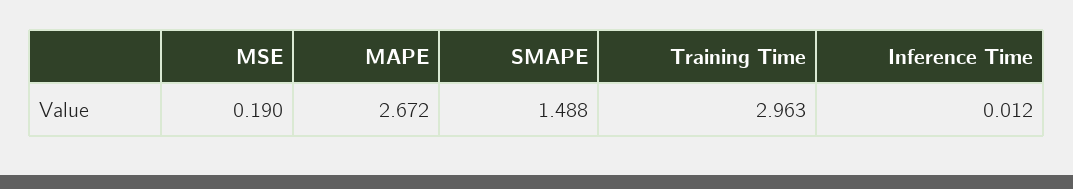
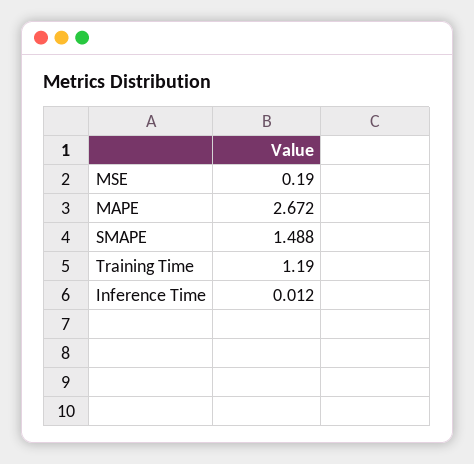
Training Time: 2.963 -> 1.19

